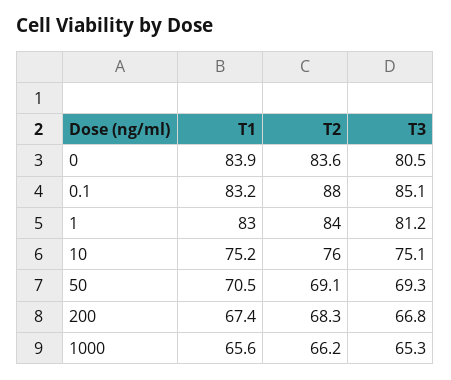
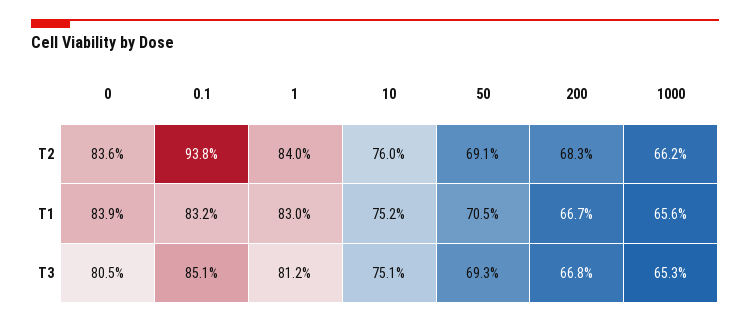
T2, 0.1: 88 -> 93.8
T1, 200: 67.4 -> 66.7

